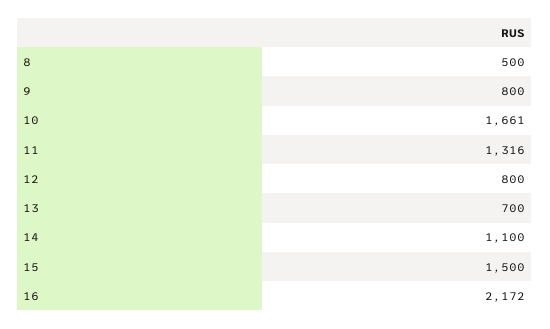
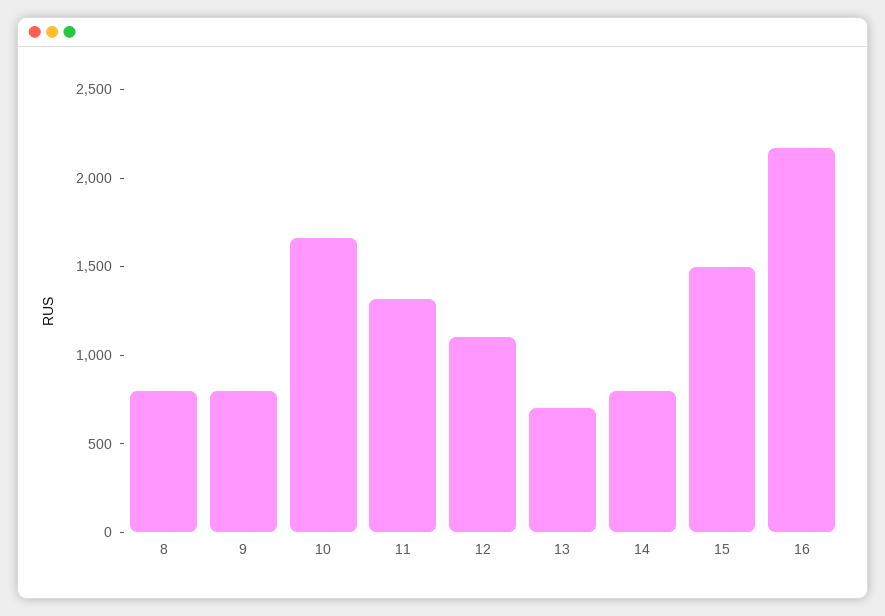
8: 500 -> 800
12: 800 -> 1100
14: 1100 -> 800

